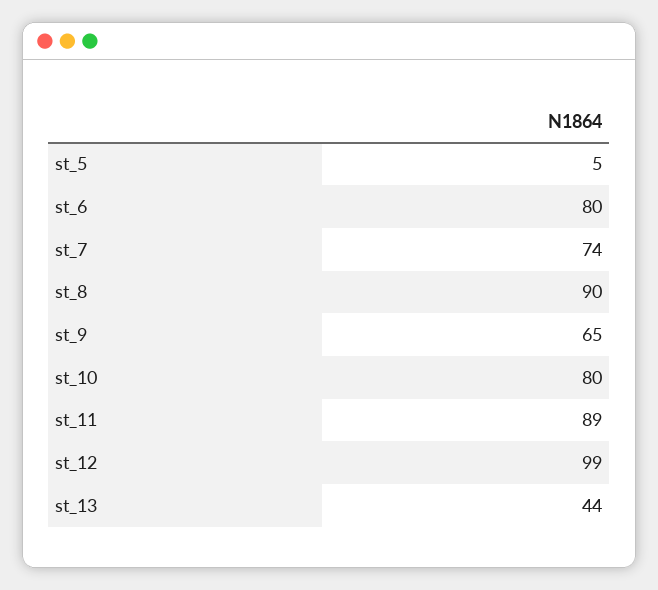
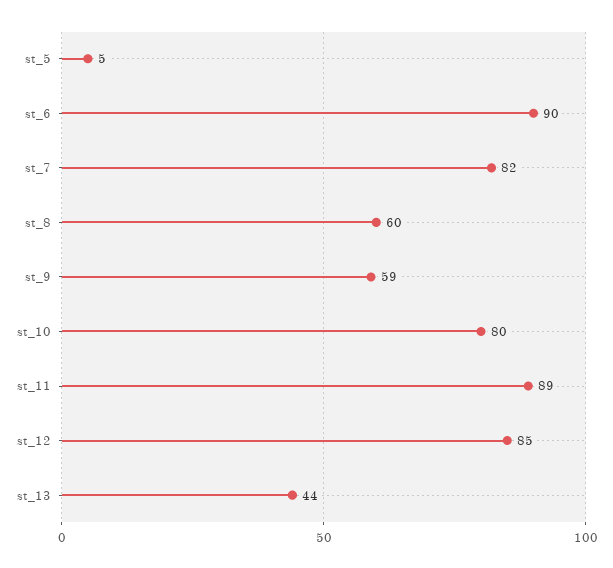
st_6: 80 -> 90
st_7: 74 -> 82
st_8: 90 -> 60
st_9: 65 -> 59
st_12: 99 -> 85

